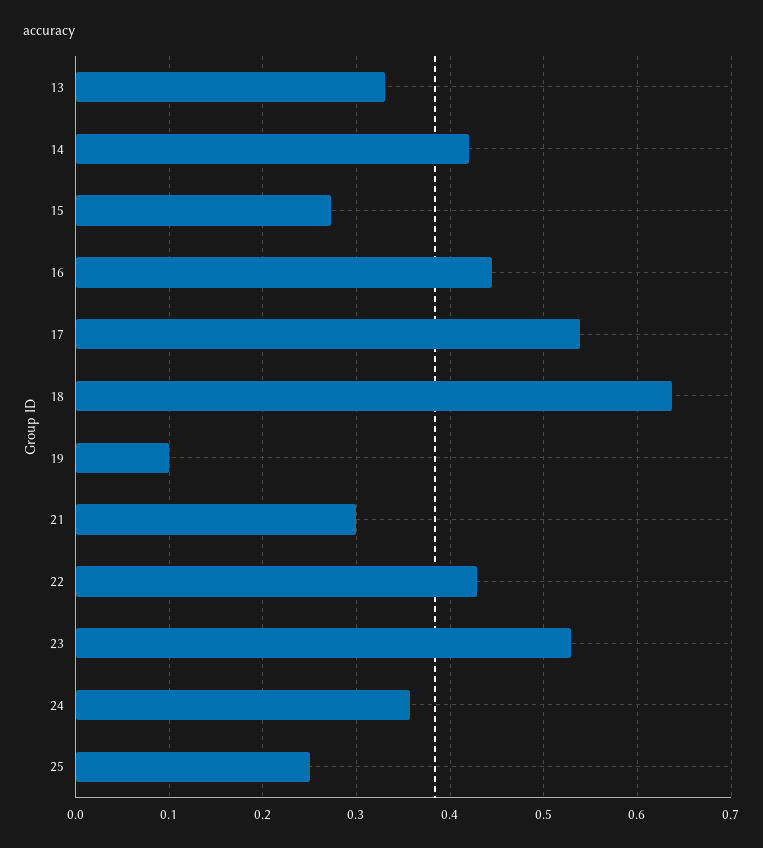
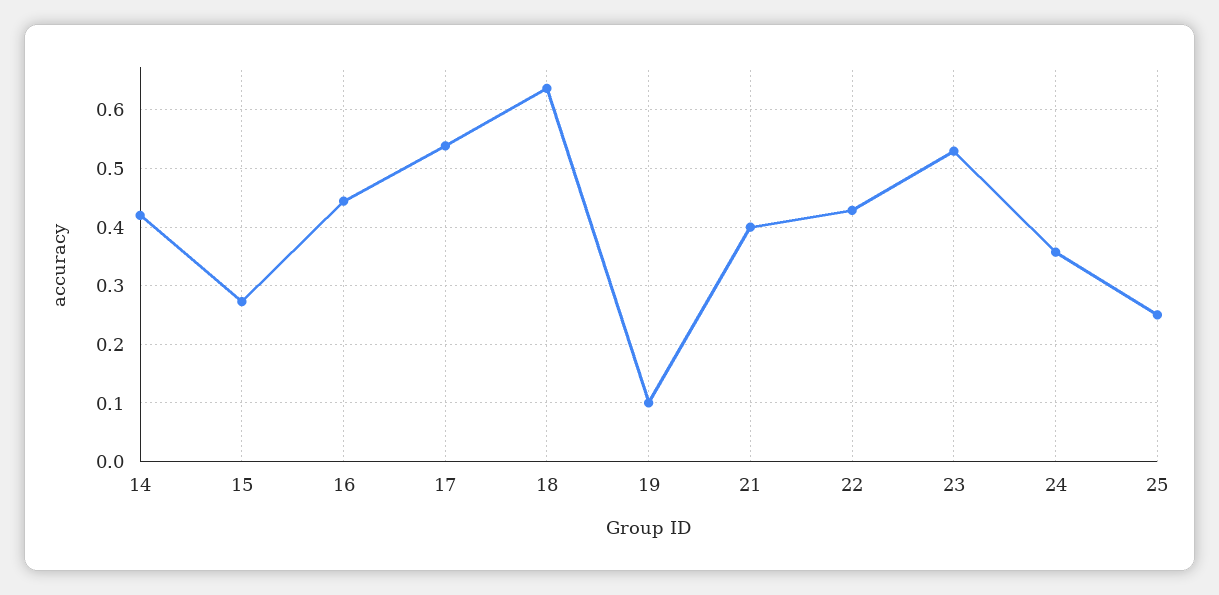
13: 0.33 -> none
21: 0.3 -> 0.4

